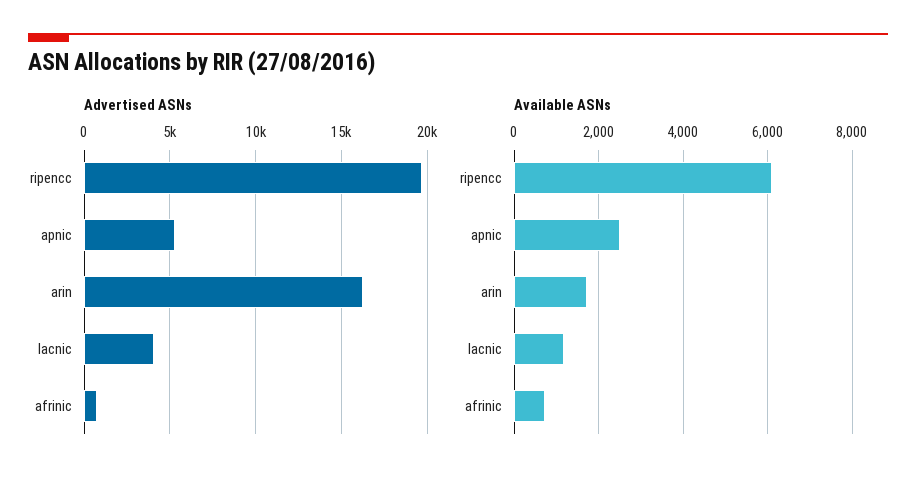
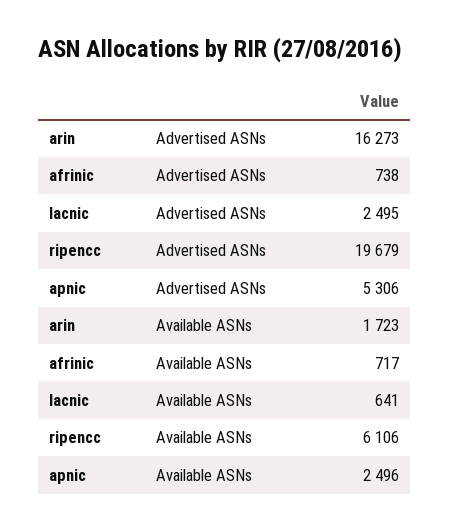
Advertised ASNs, lacnic: 4000 -> 2495
Available ASNs, lacnic: 1200 -> 641

